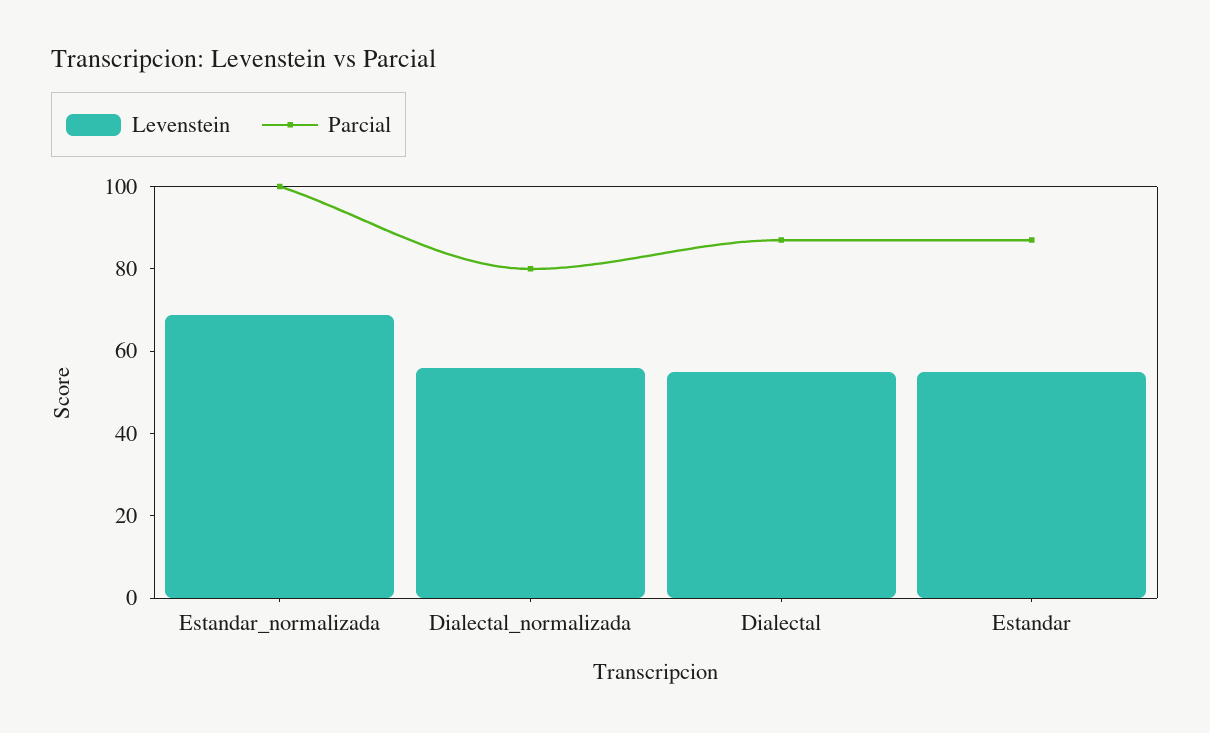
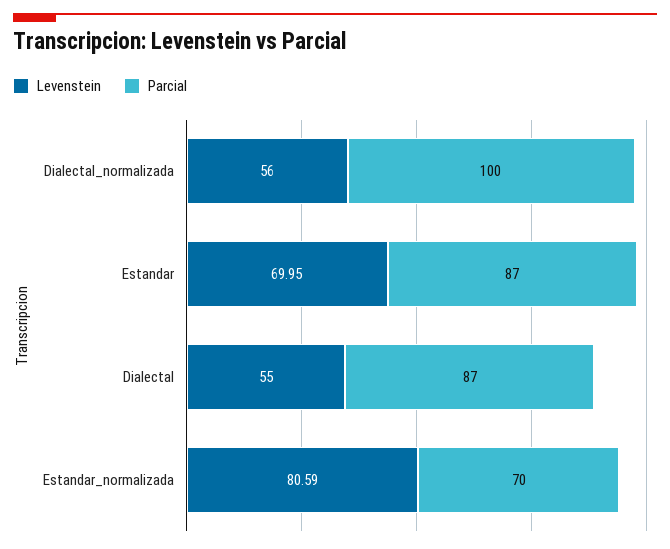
Levenstein, Estandar_normalizada: 70 -> 80.59
Parcial, Estandar_normalizada: 100 -> 70
Parcial, Dialectal_normalizada: 80 -> 100
Levenstein, Estandar: 55 -> 69.95

